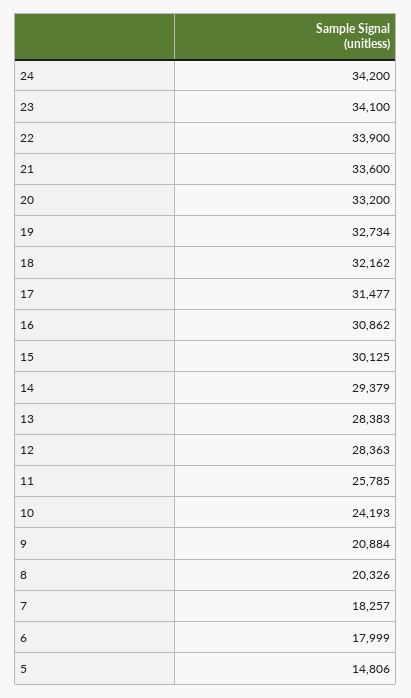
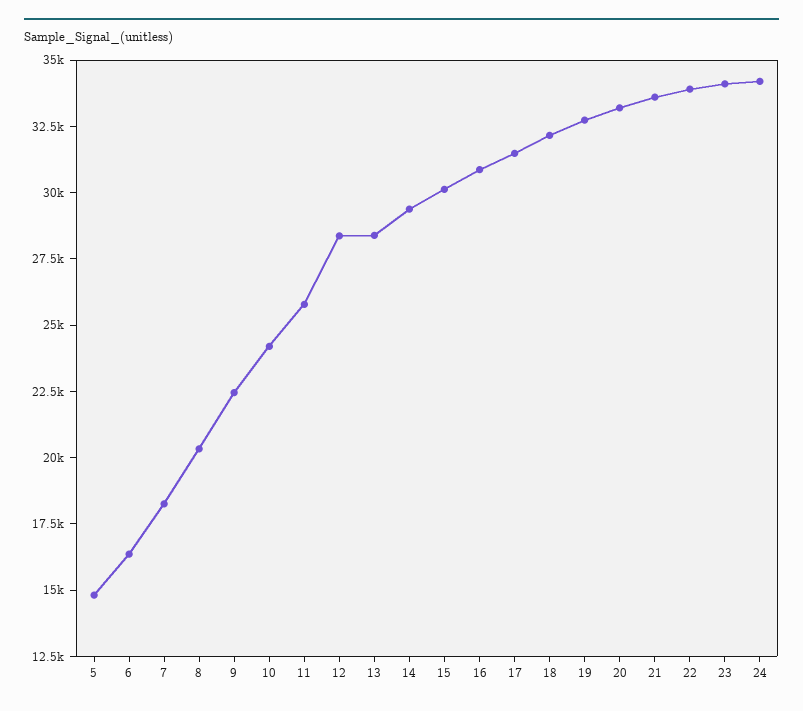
9: 20884 -> 22500
6: 17999 -> 16500

